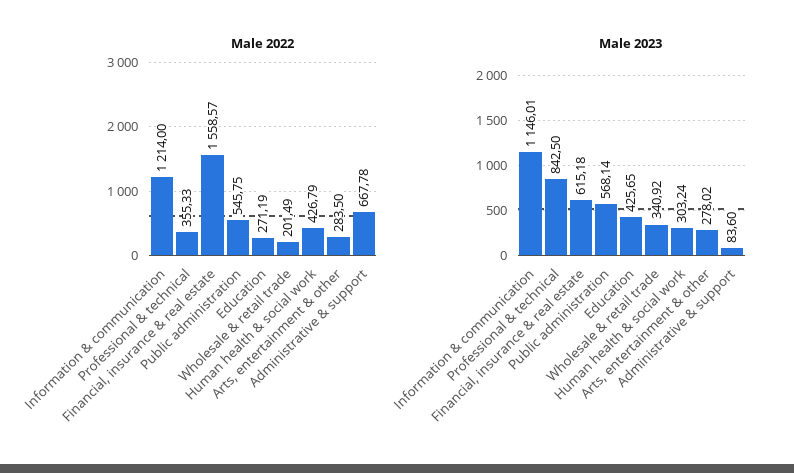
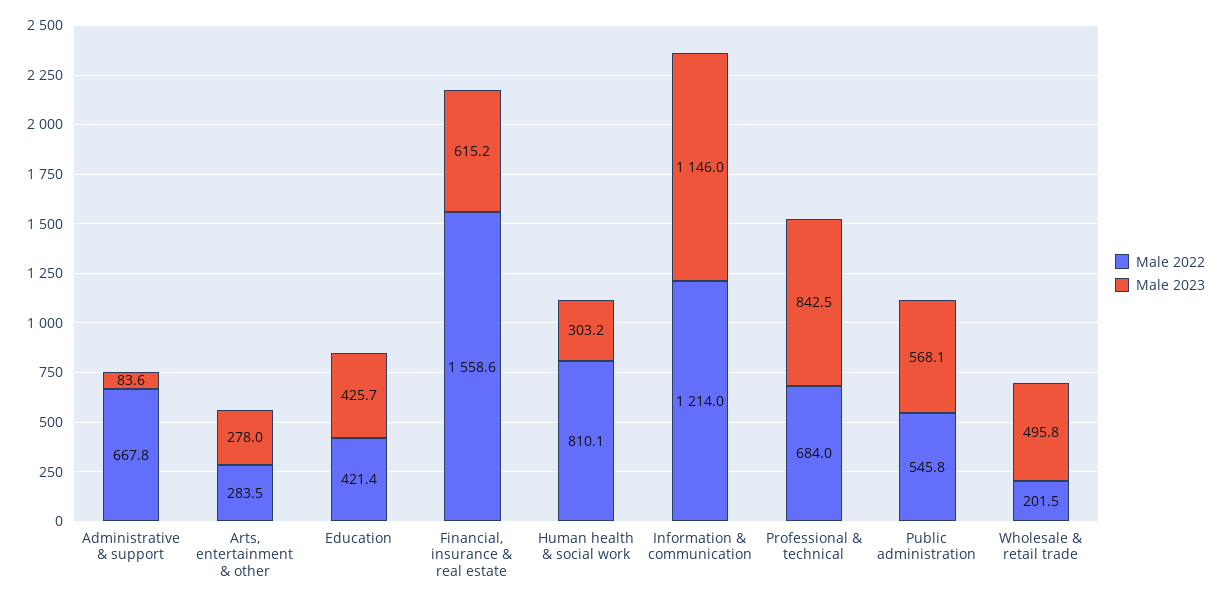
Male 2022, Professional & technical: 355.33 -> 684
Male 2022, Education: 271.19 -> 421.4
Male 2022, Human health & social work: 426.79 -> 810.1
Male 2023, Wholesale & retail trade: 340.92 -> 495.8

